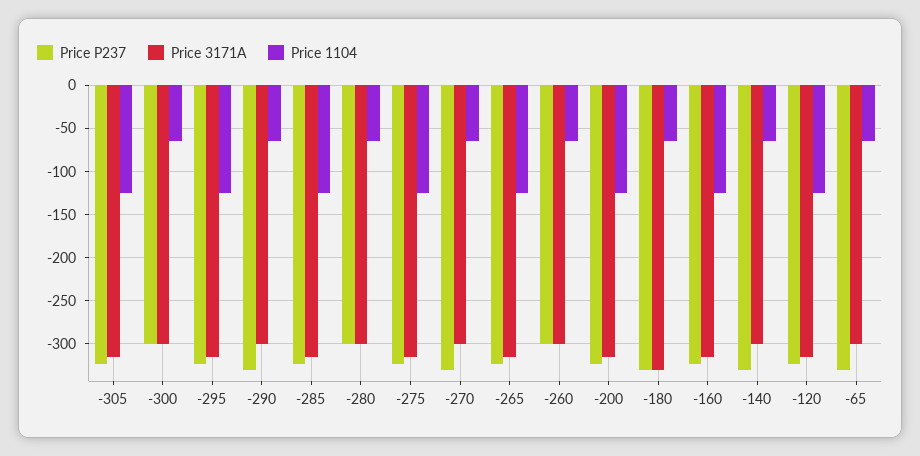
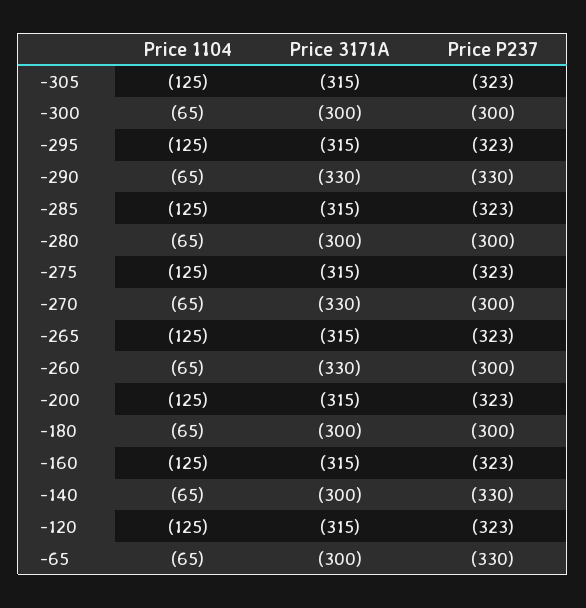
Price 3171A, -290: -300 -> -330
Price P237, -270: -330 -> -300
Price 3171A, -270: -300 -> -330
Price 3171A, -260: -300 -> -330
Price P237, -180: -330 -> -300
Price 3171A, -180: -330 -> -300

